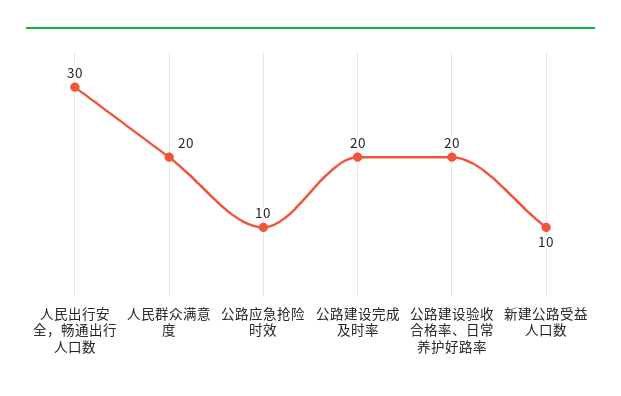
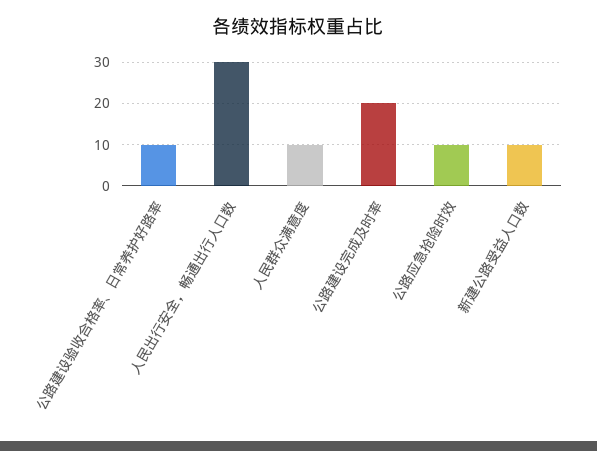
人民群众满意度: 20 -> 10
公路建设验收合格率、日常养护好路率: 20 -> 10

